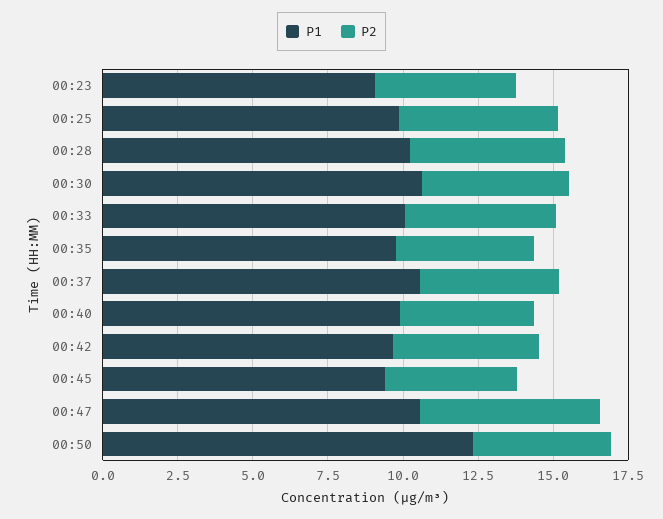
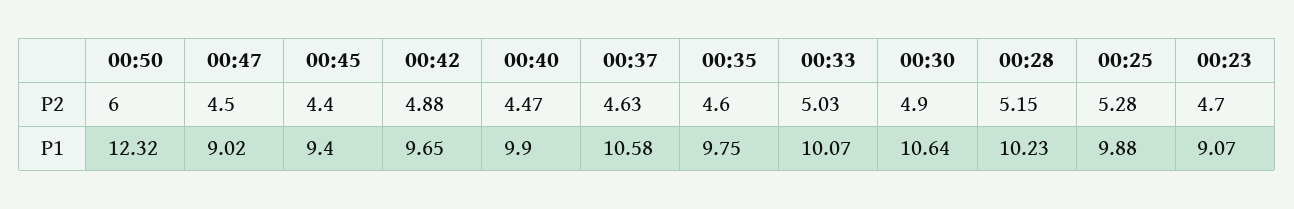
P1, 00:47: 10.5 -> 9.02
P2, 00:47: 6 -> 4.5
P2, 00:50: 4.5 -> 6

